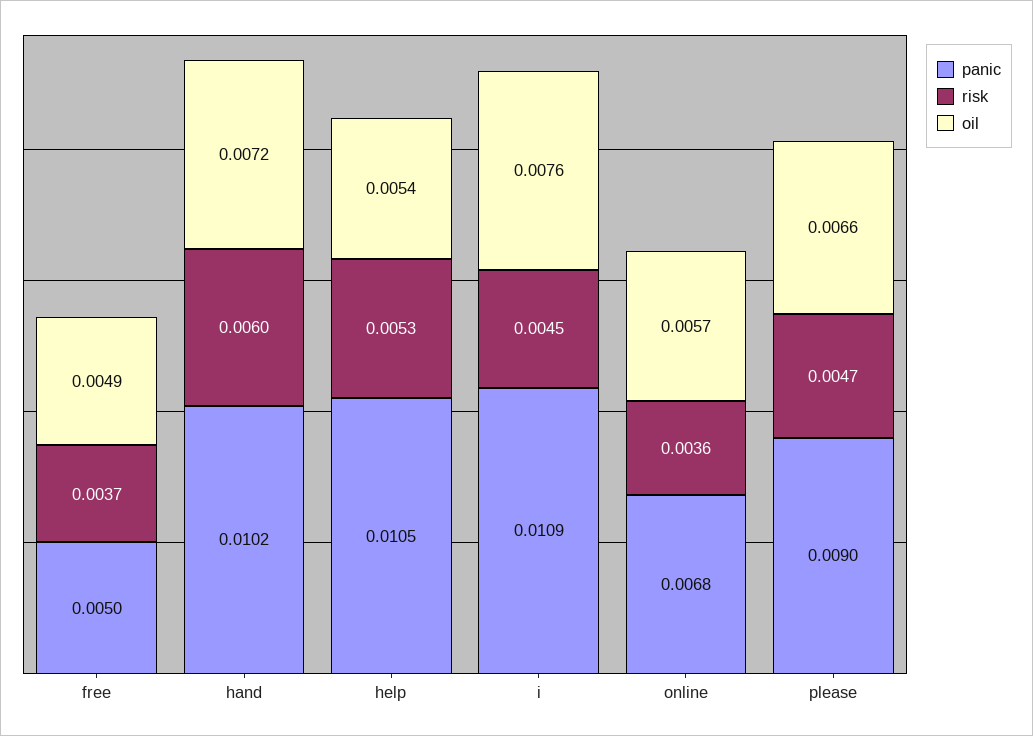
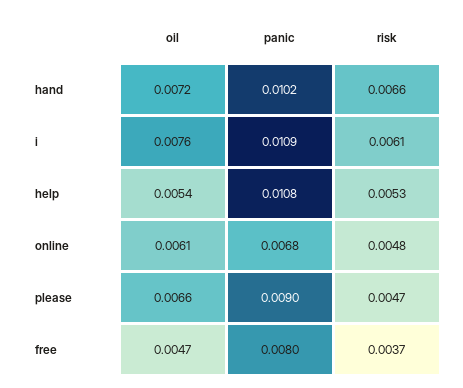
panic, free: 0.005 -> 0.008
oil, free: 0.0049 -> 0.0047
risk, hand: 0.006 -> 0.0066
panic, help: 0.0105 -> 0.0108
risk, i: 0.0045 -> 0.0061
risk, online: 0.0036 -> 0.0048
oil, online: 0.0057 -> 0.0061

